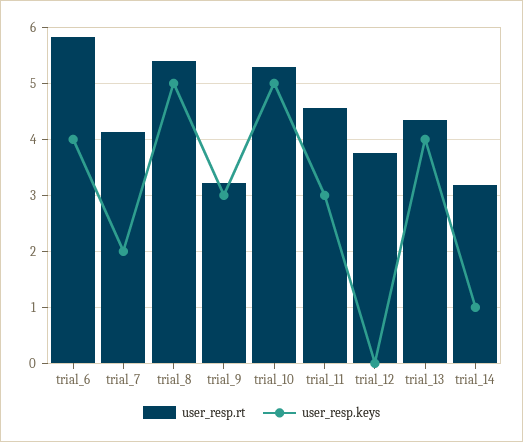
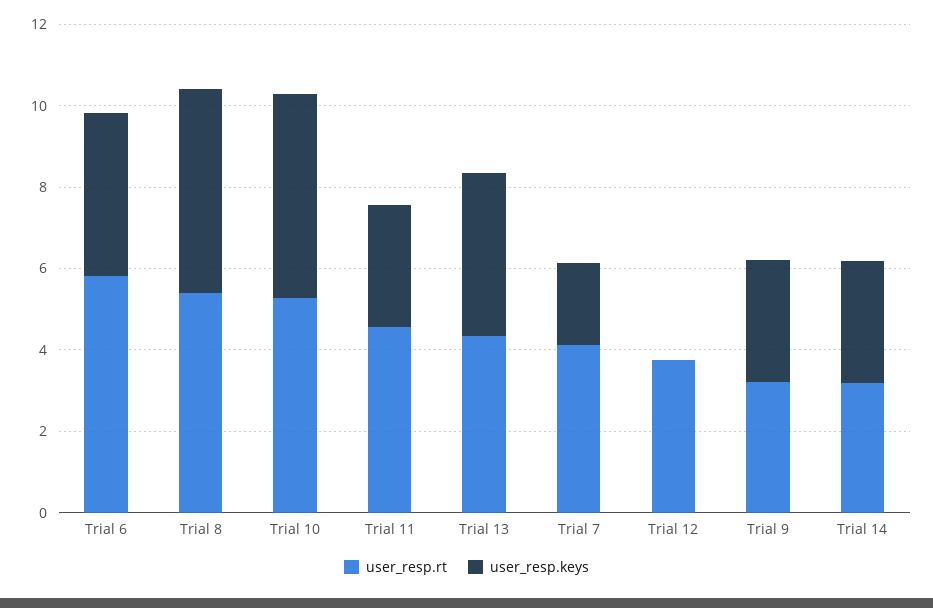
user_resp.keys, trial_14: 1 -> 3

